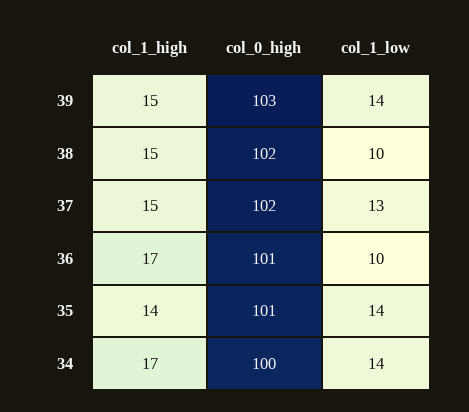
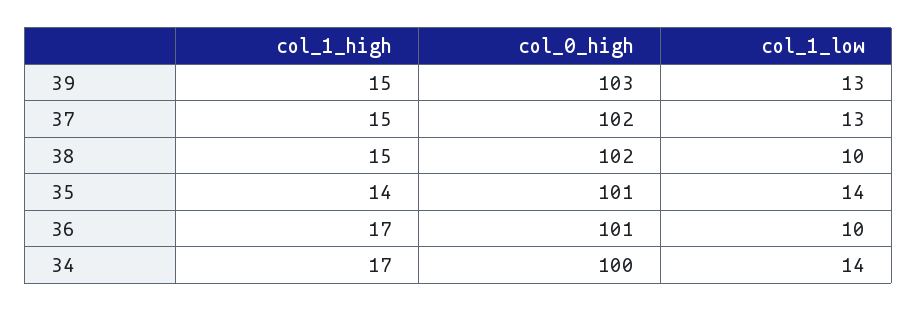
col_1_low, 39: 14 -> 13

